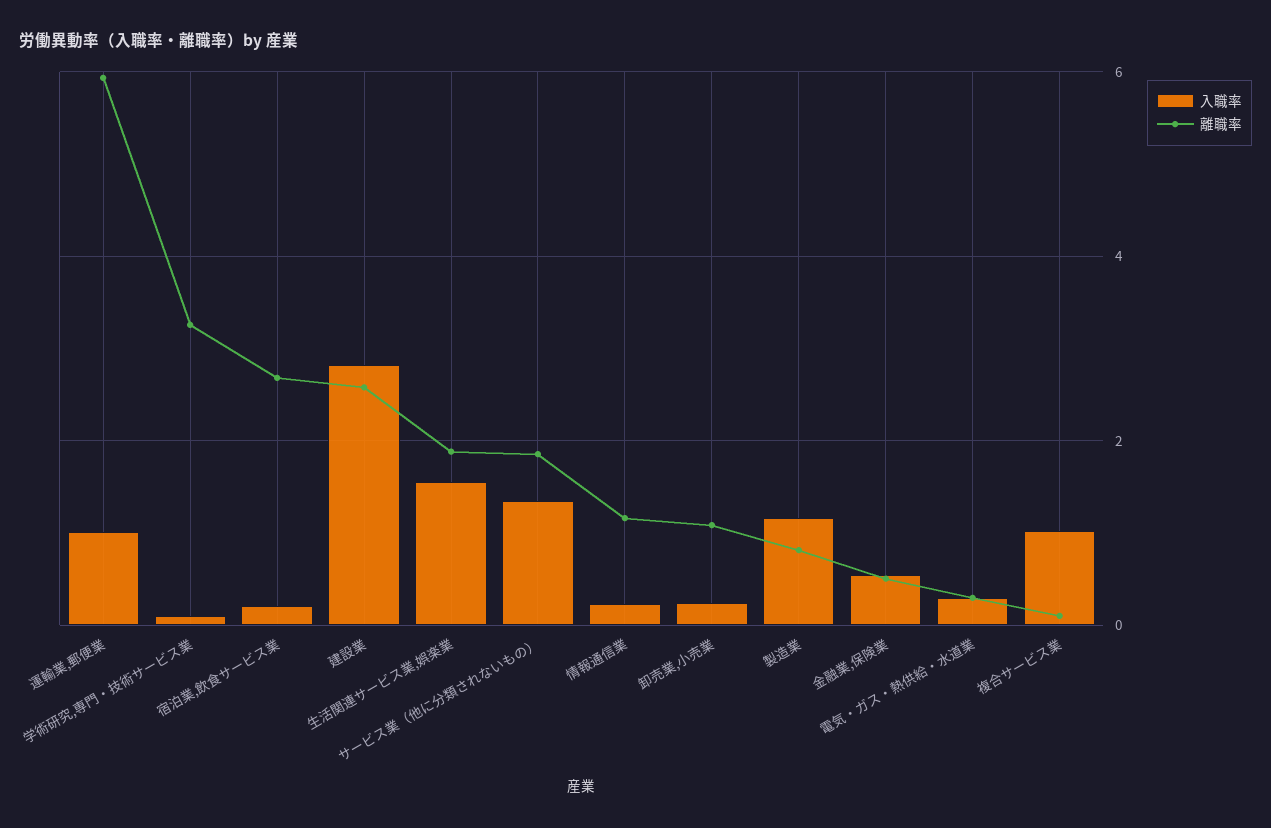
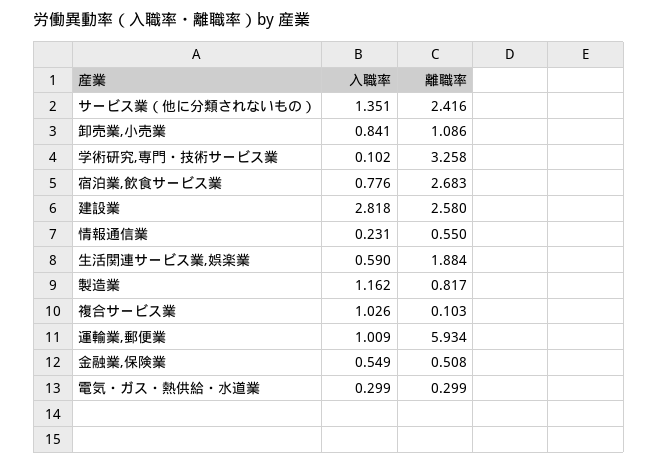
入職率, 宿泊業,飲食サービス業: 0.2 -> 0.776
入職率, 生活関連サービス業,娯楽業: 1.6 -> 0.59
離職率, サービス業（他に分類されないもの）: 1.8 -> 2.416
離職率, 情報通信業: 1.2 -> 0.55
入職率, 卸売業,小売業: 0.2 -> 0.841

